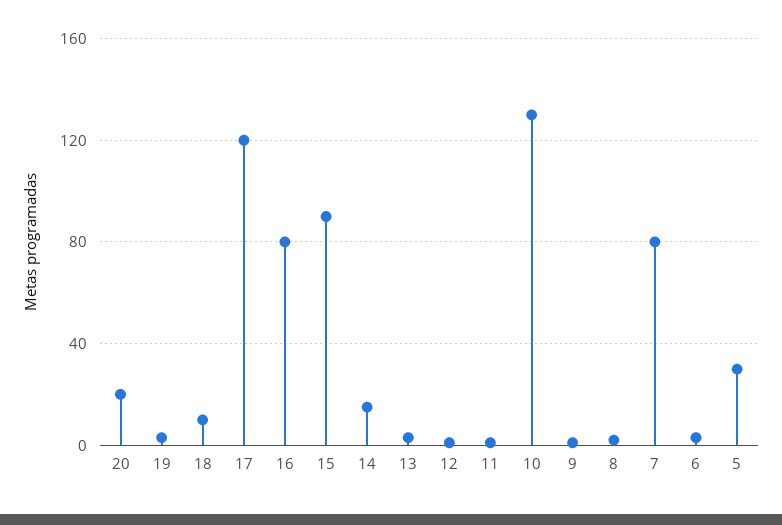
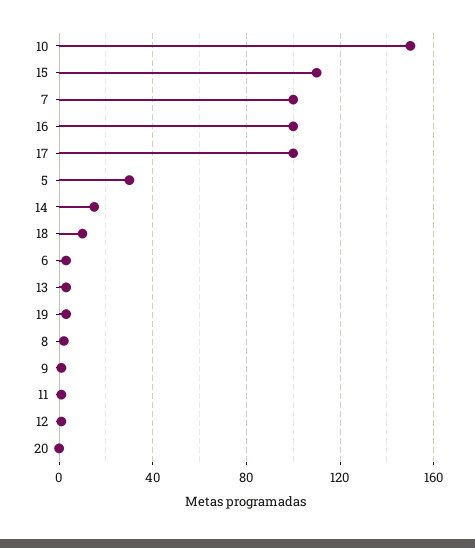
20: 20 -> 0
17: 120 -> 100
16: 80 -> 100
15: 90 -> 110
10: 130 -> 150
7: 80 -> 100

